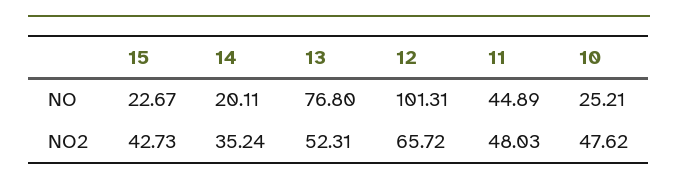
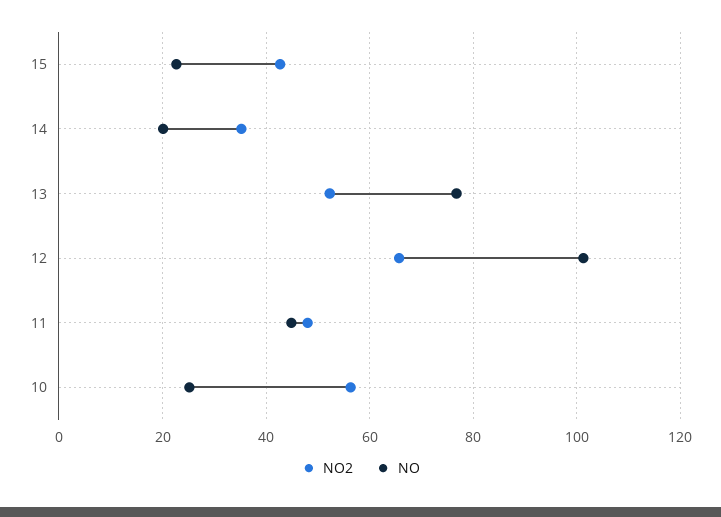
NO2, 10: 47.62 -> 56

